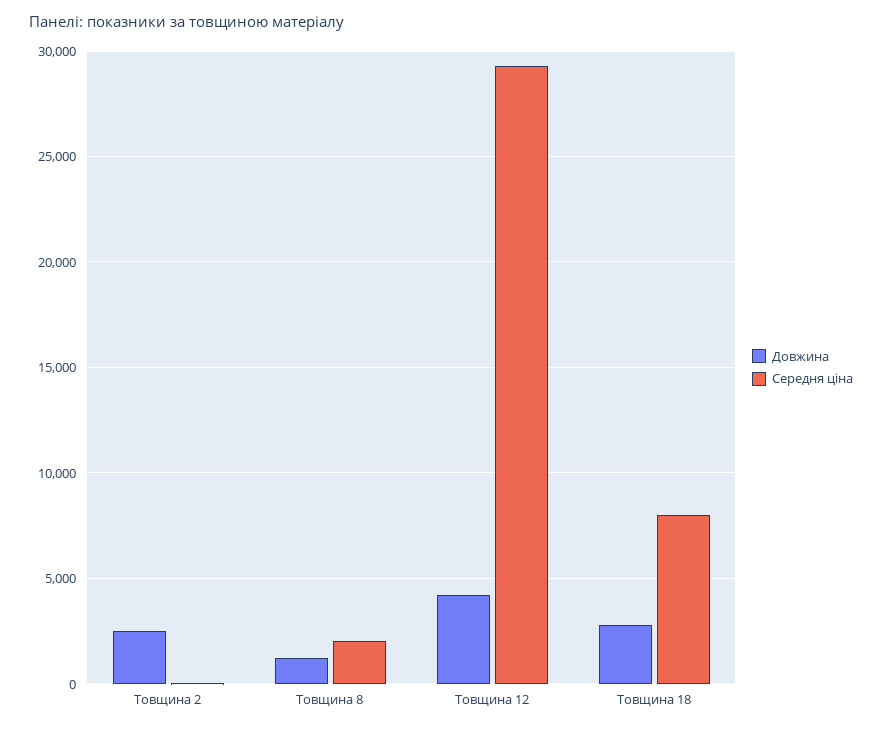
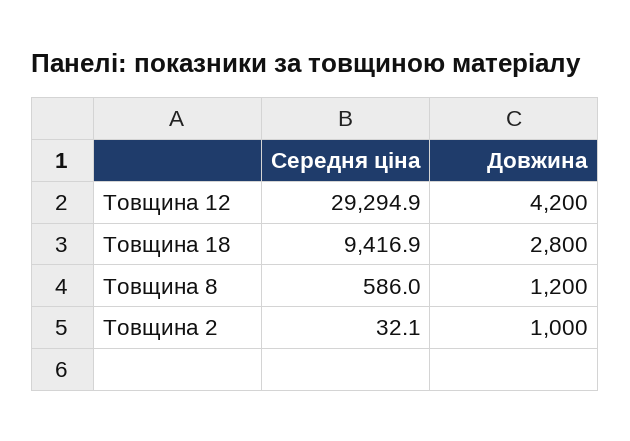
Довжина, Товщина 2: 2500 -> 1000
Середня ціна, Товщина 8: 2000 -> 586
Середня ціна, Товщина 18: 8000 -> 9416.9

